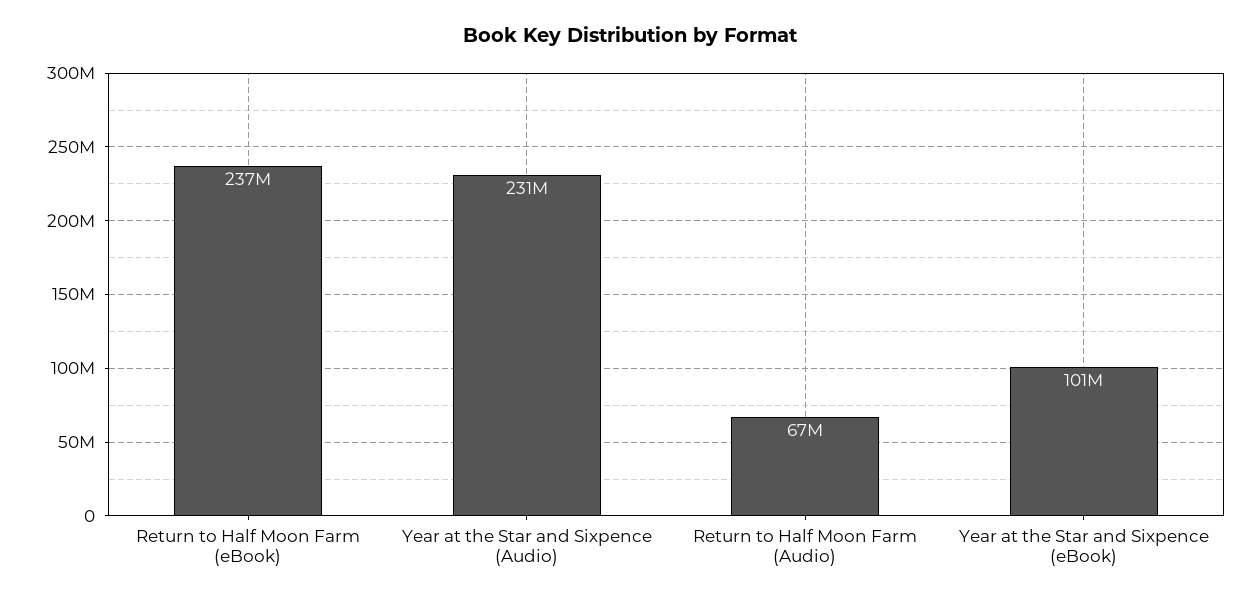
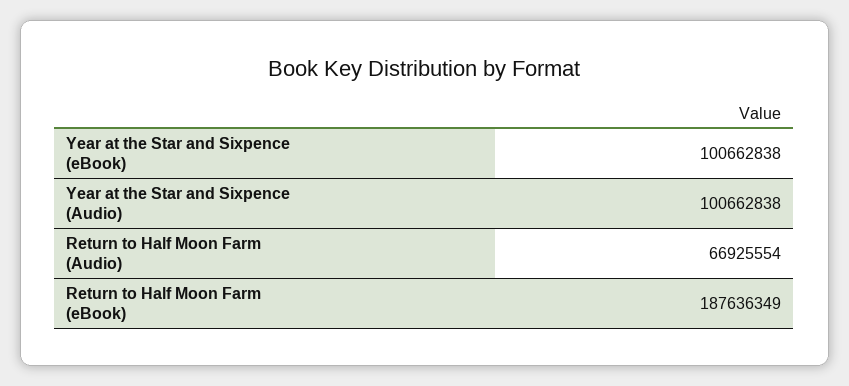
Return to Half Moon Farm (eBook): 237000000 -> 187636349
Year at the Star and Sixpence (Audio): 231000000 -> 100662838

